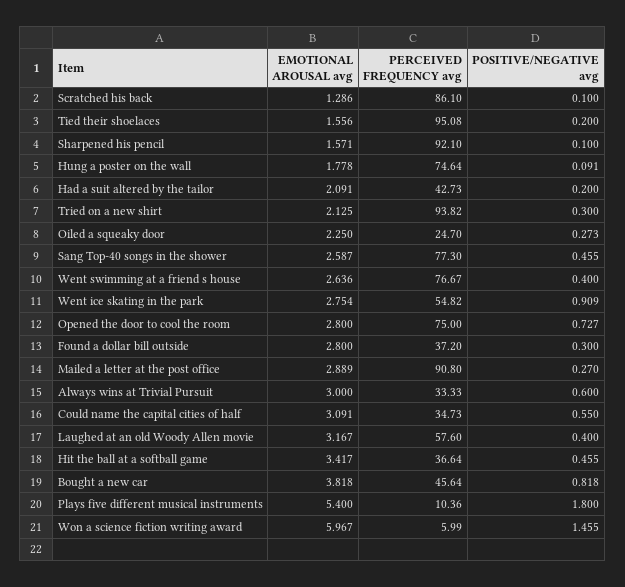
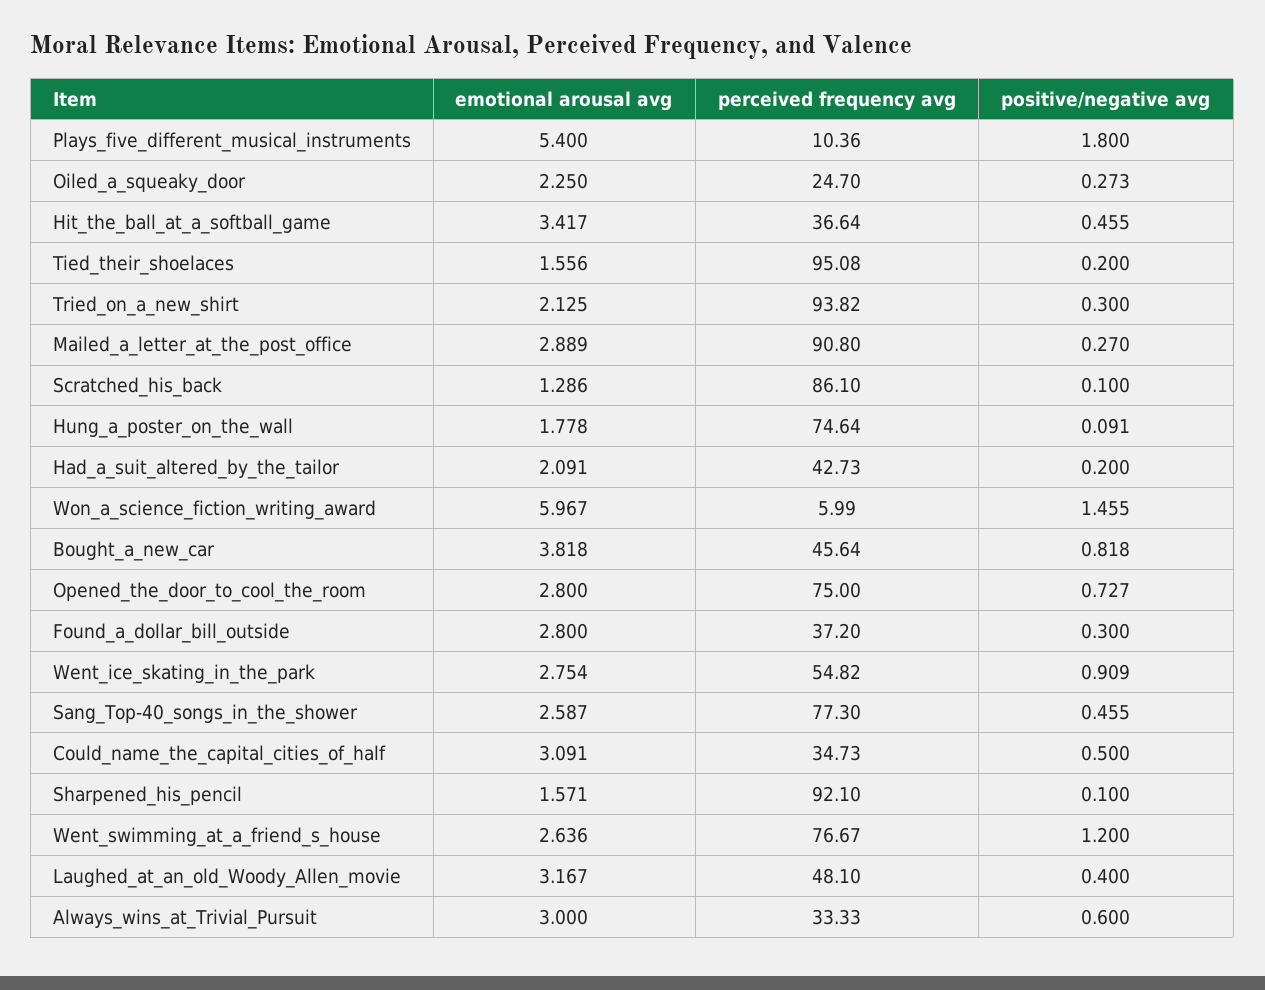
POSITIVE/NEGATIVE avg, Went swimming at a friend s house: 0.4 -> 1.2
POSITIVE/NEGATIVE avg, Could name the capital cities of half: 0.55 -> 0.5
PERCEIVED FREQUENCY avg, Laughed at an old Woody Allen movie: 57.6 -> 48.1

